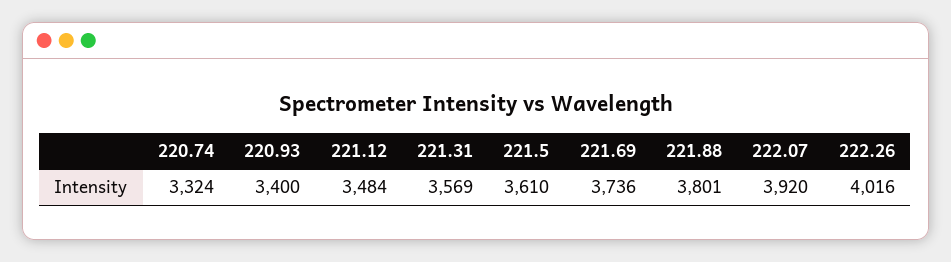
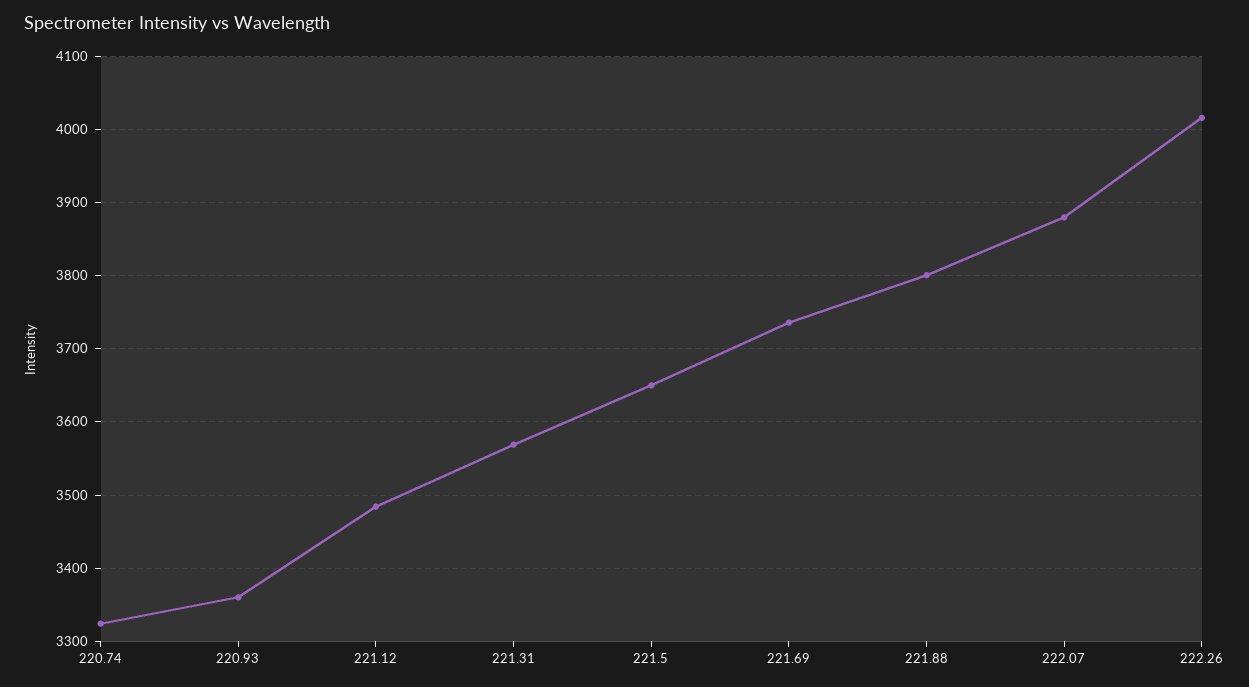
220.93: 3400 -> 3360
221.5: 3610 -> 3650
222.07: 3920 -> 3880

